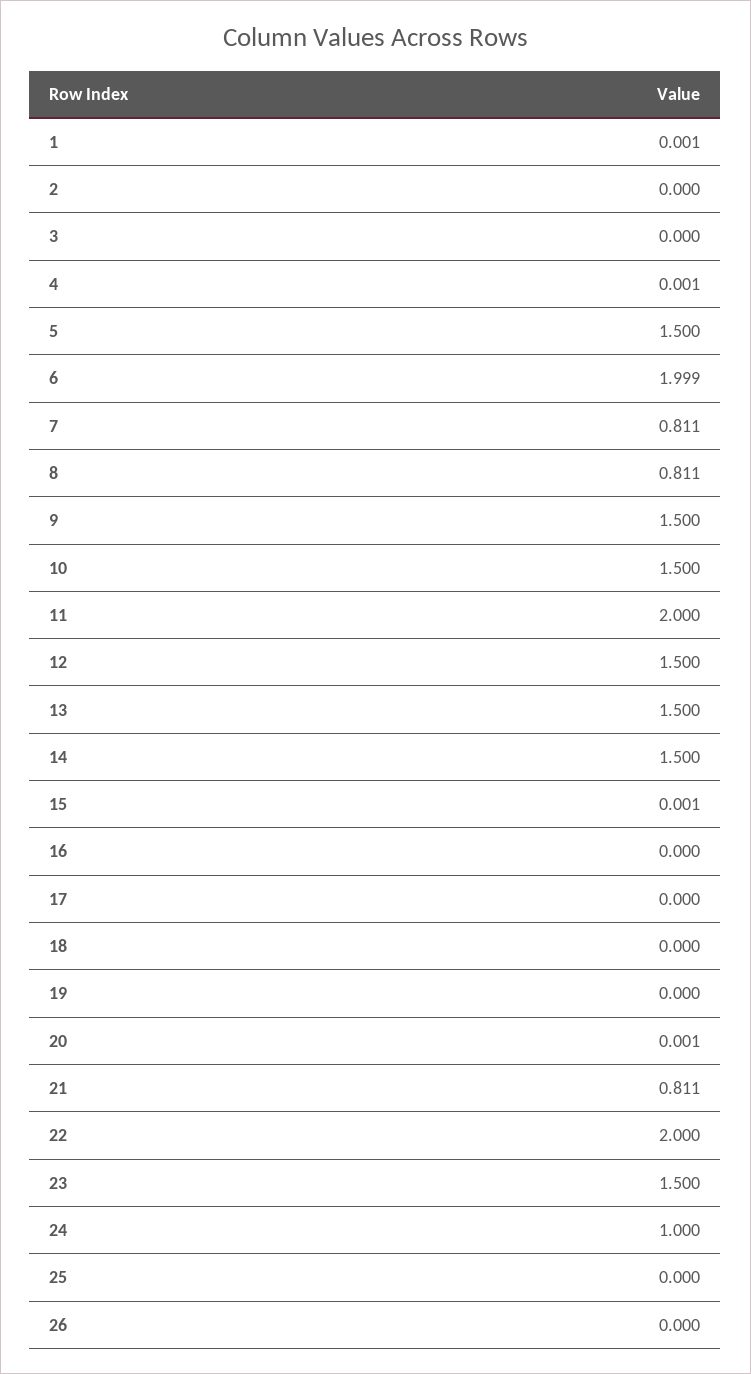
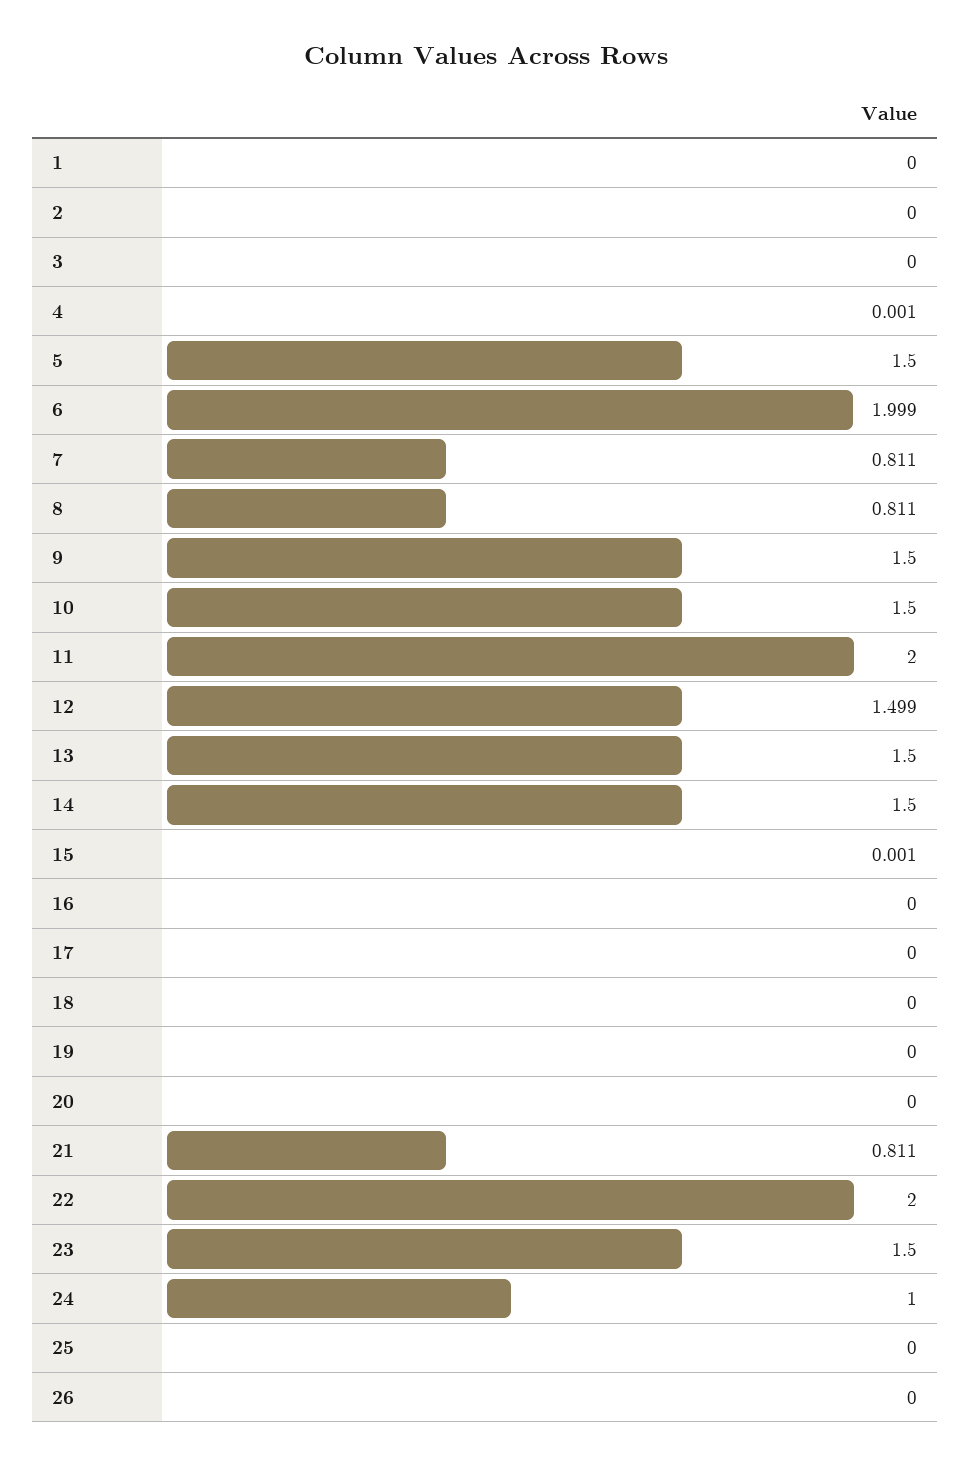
1: 0.001 -> 0
12: 1.5 -> 1.499
20: 0.001 -> 0

